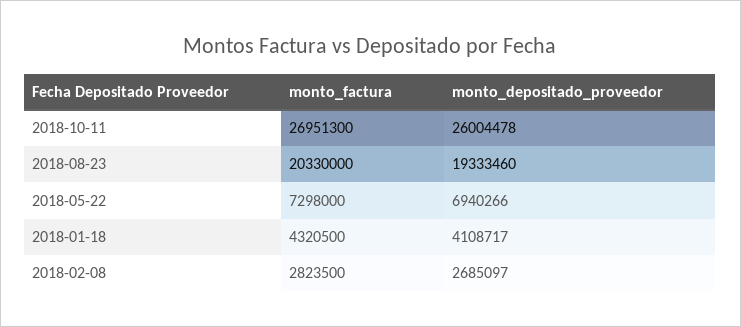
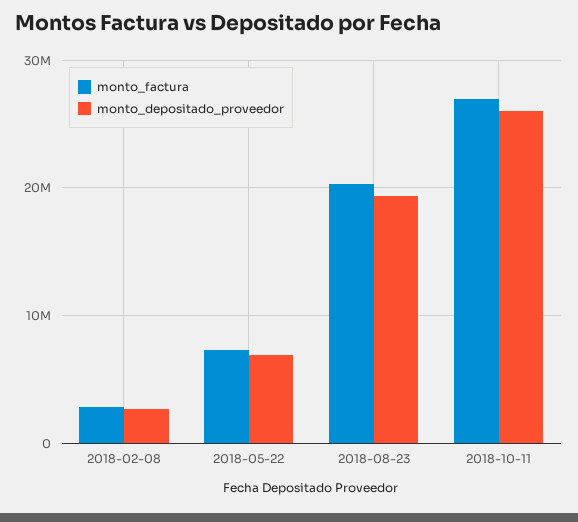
monto_factura, 2018-01-18: 4320500 -> none
monto_depositado_proveedor, 2018-01-18: 4108717 -> none

